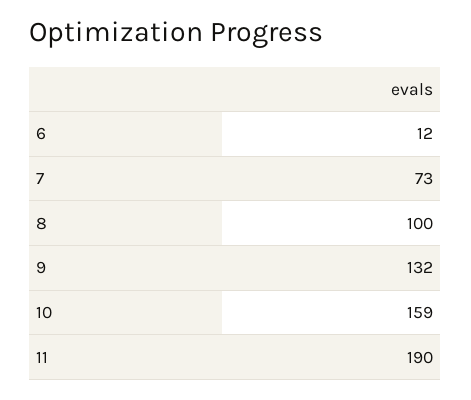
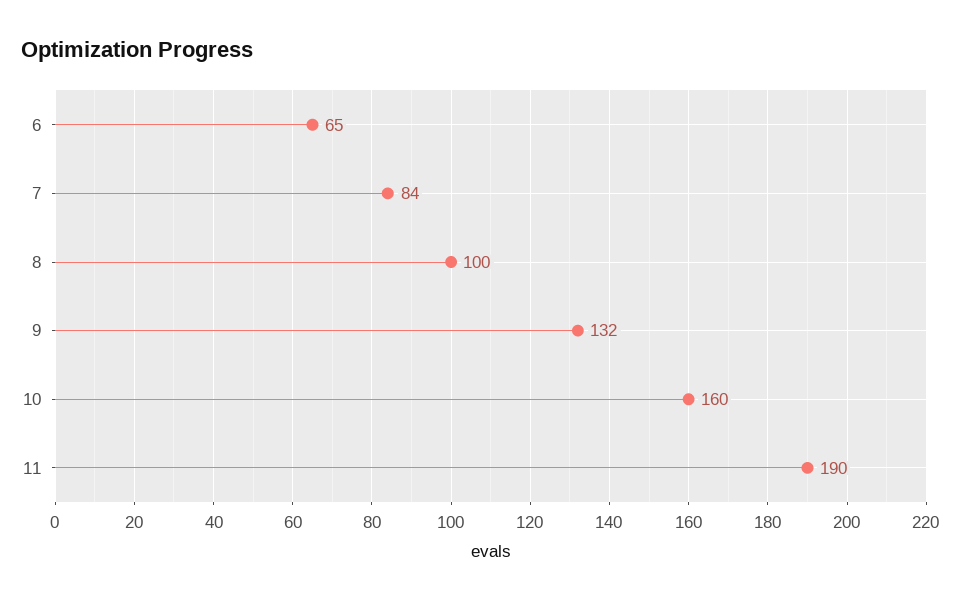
6: 12 -> 65
7: 73 -> 84
10: 159 -> 160

